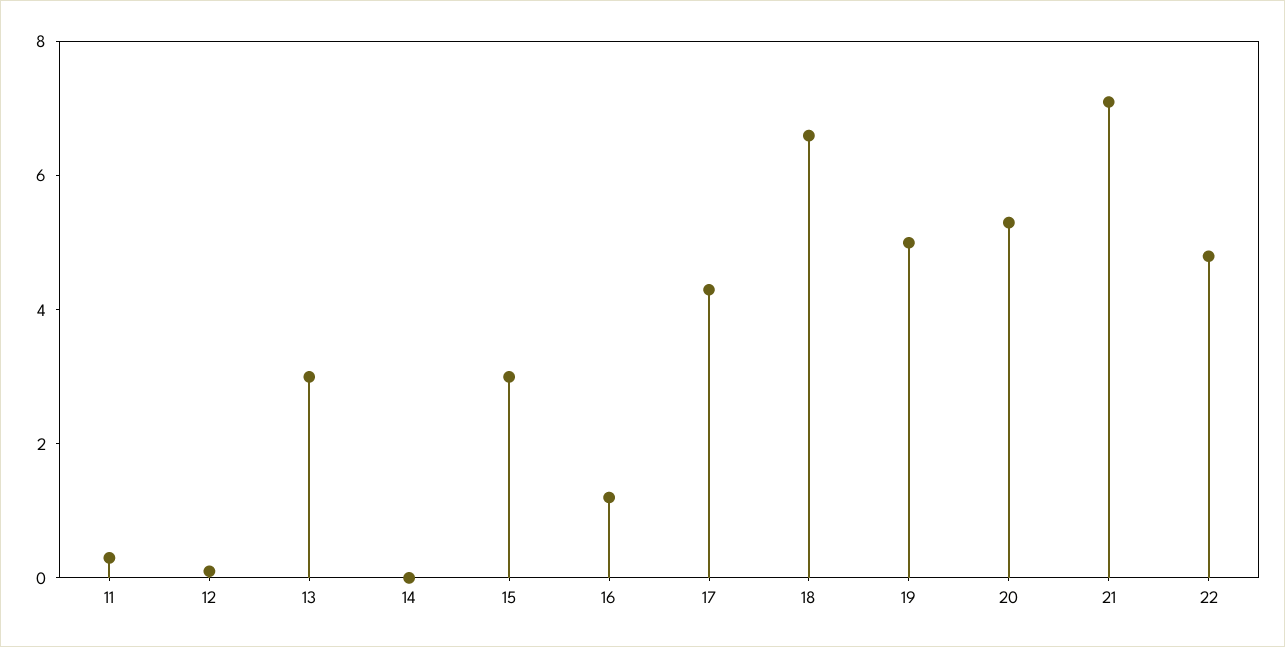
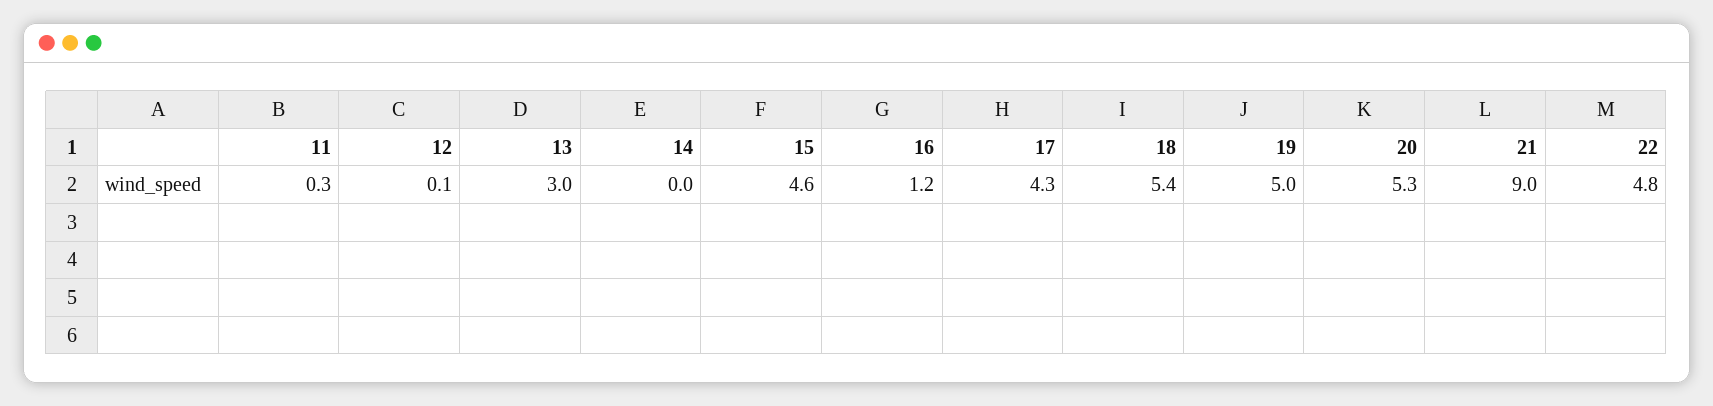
15: 3 -> 4.6
18: 6.5 -> 5.4
21: 7 -> 9

